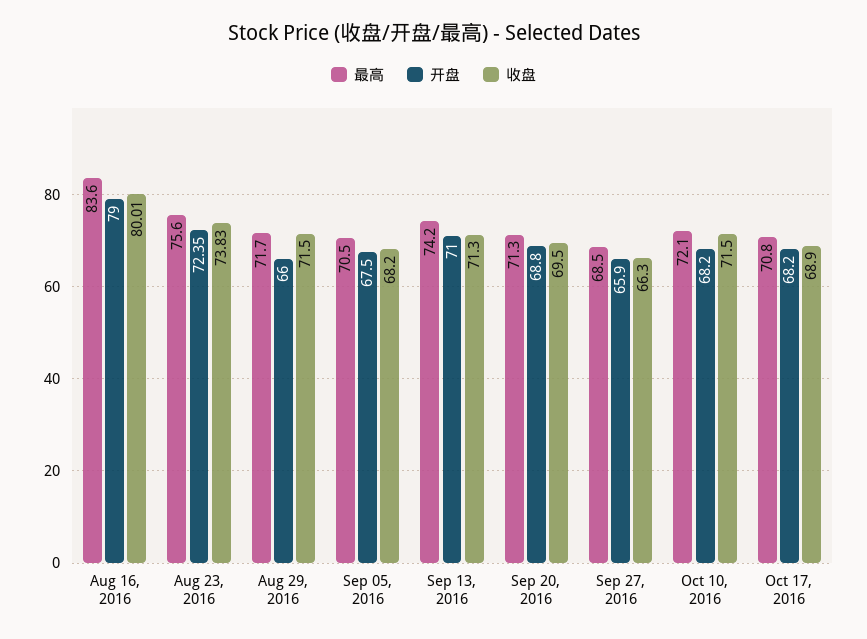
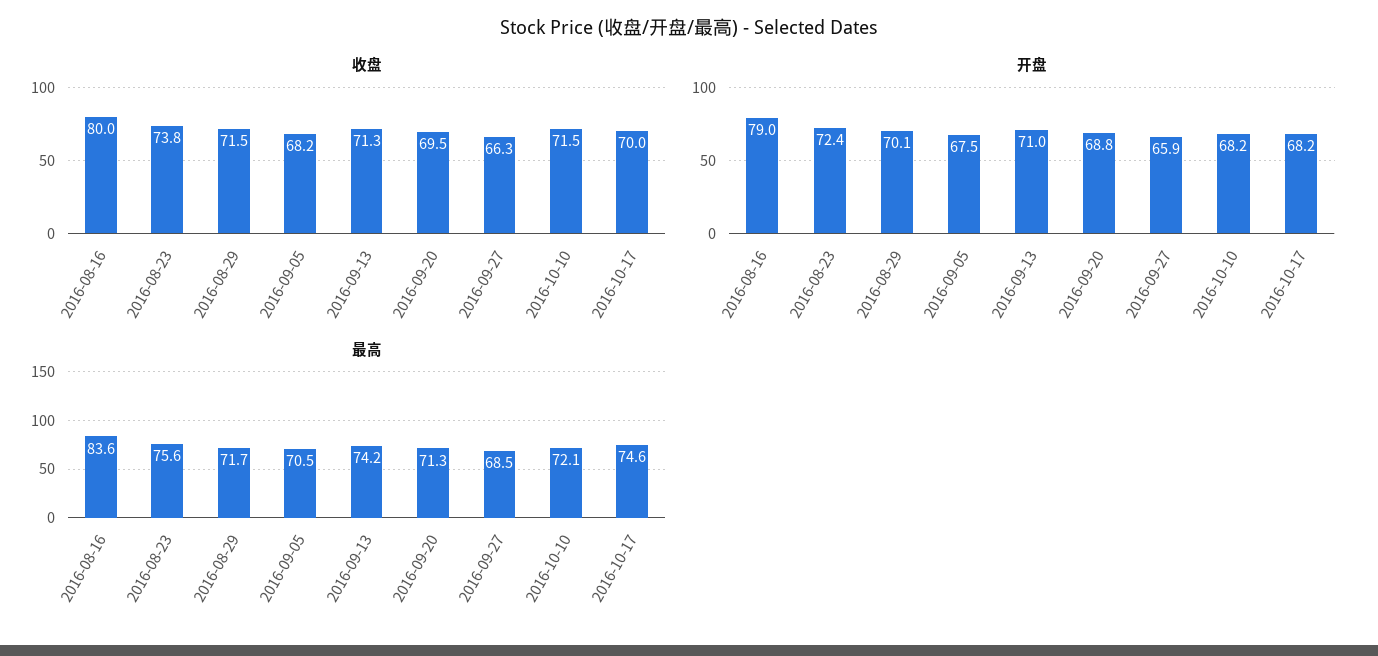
开盘, Aug 29, 2016: 66 -> 70.1
最高, Oct 17, 2016: 70.8 -> 74.6
收盘, Oct 17, 2016: 68.9 -> 70

